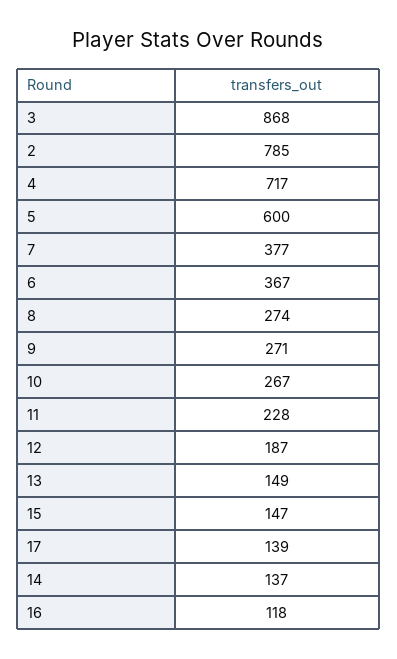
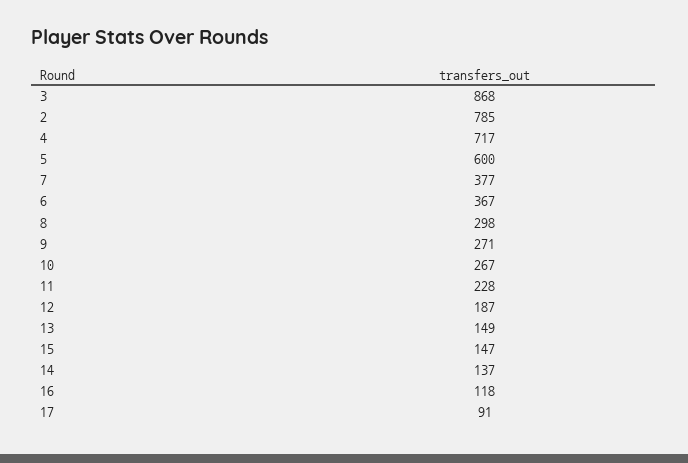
8: 274 -> 298
17: 139 -> 91

